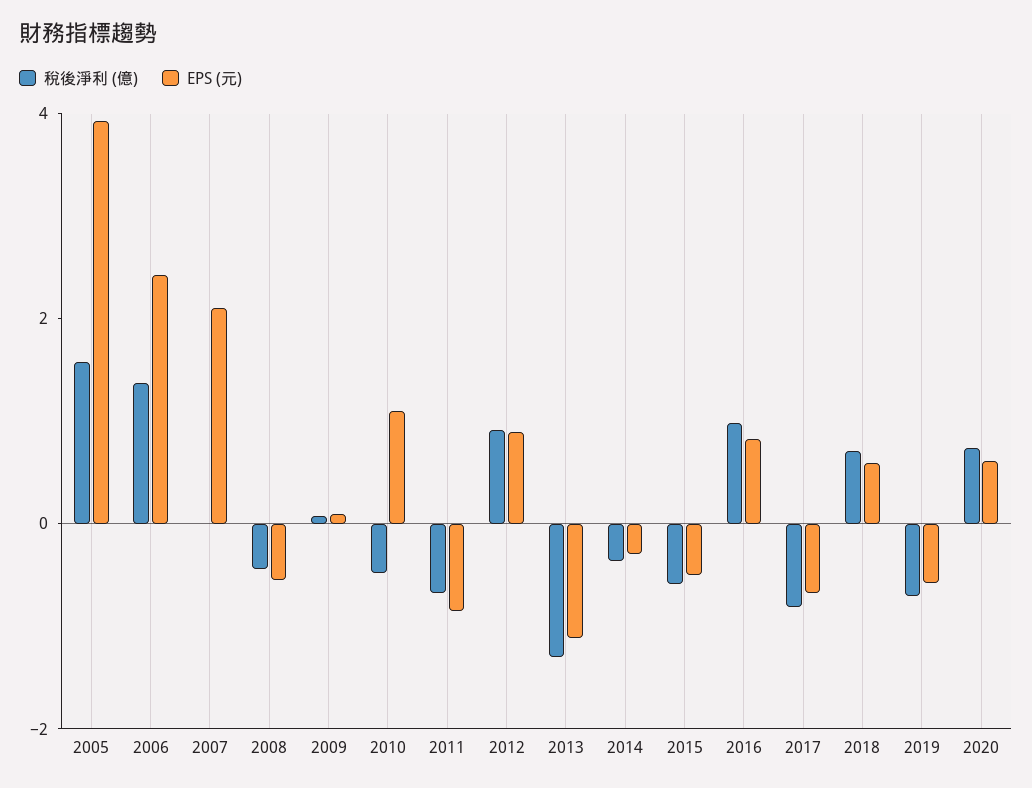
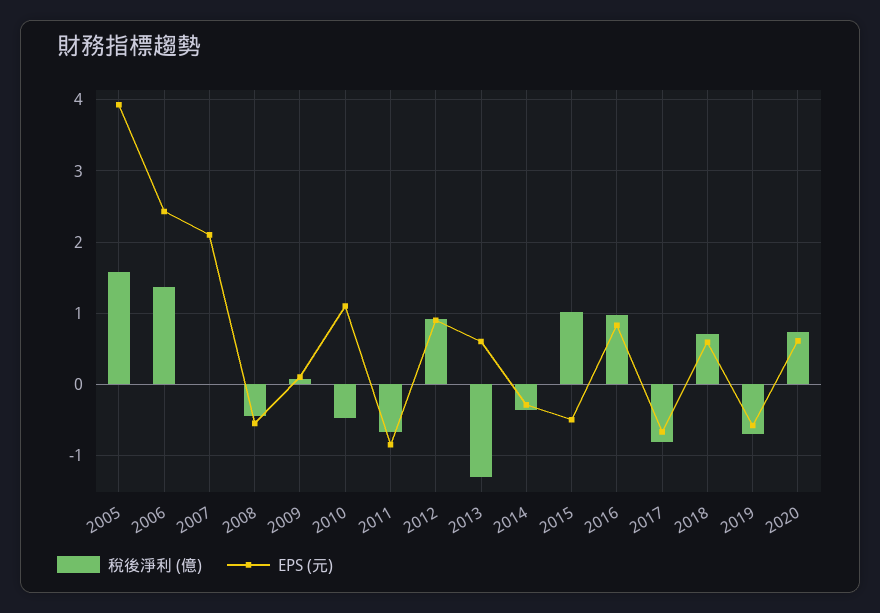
EPS (元), 2013: -1 -> 0.6
稅後淨利 (億), 2015: -0.5 -> 1

